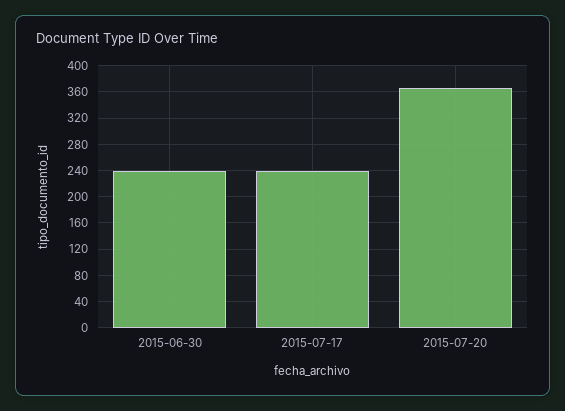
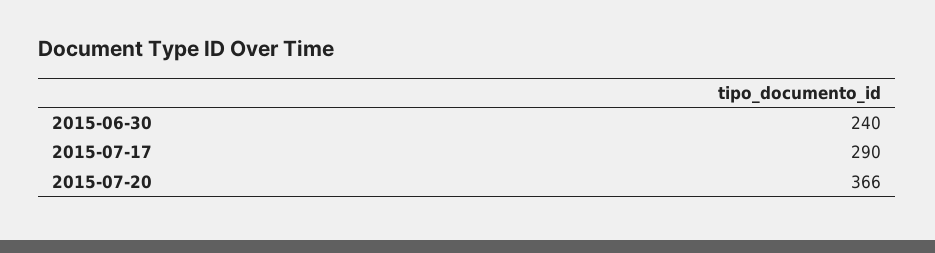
2015-07-17: 240 -> 290

